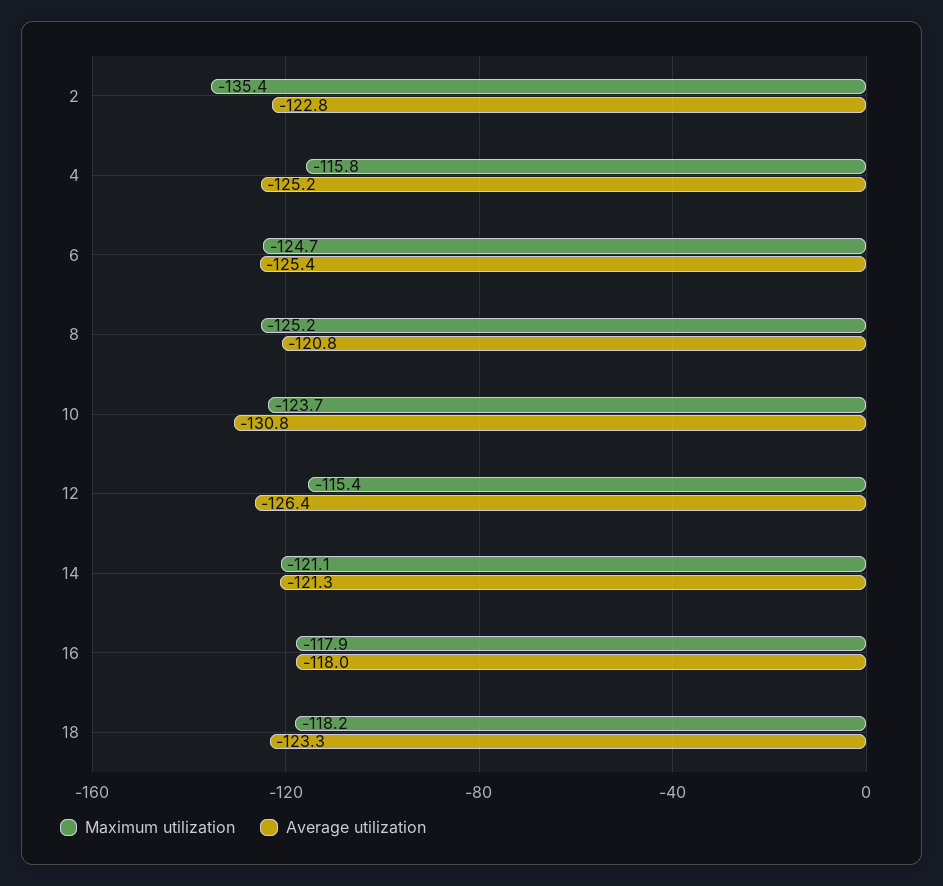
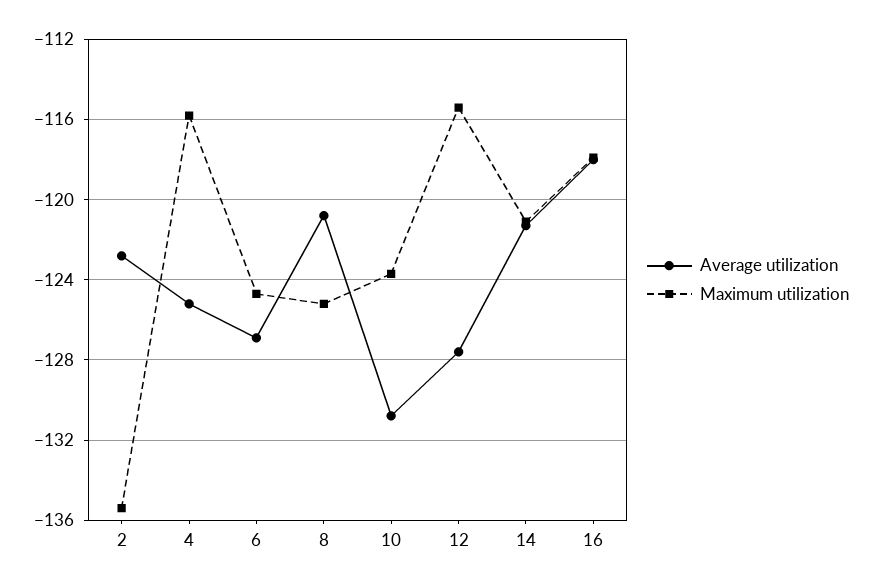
Average utilization, 6: -125.4 -> -127
Average utilization, 12: -126.4 -> -127.5
Maximum utilization, 18: -118.2 -> none
Average utilization, 18: -123.3 -> none

